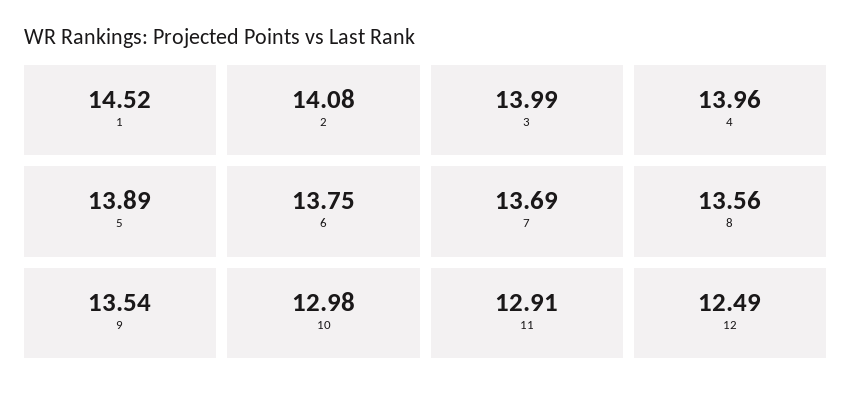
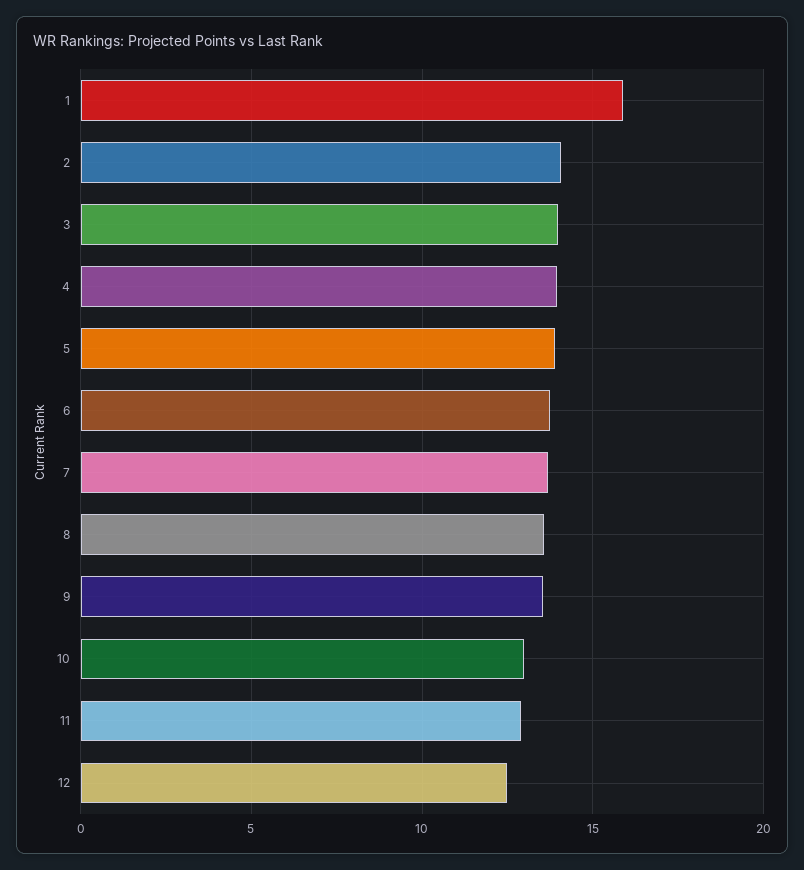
1: 14.52 -> 16

